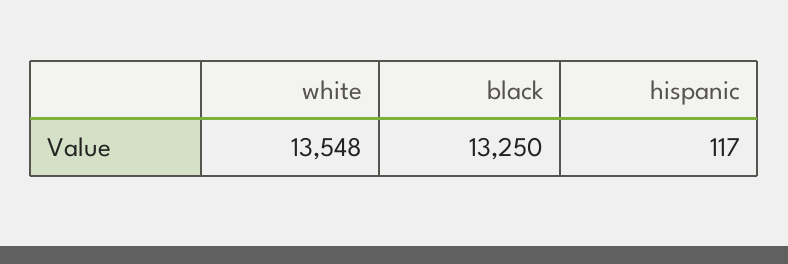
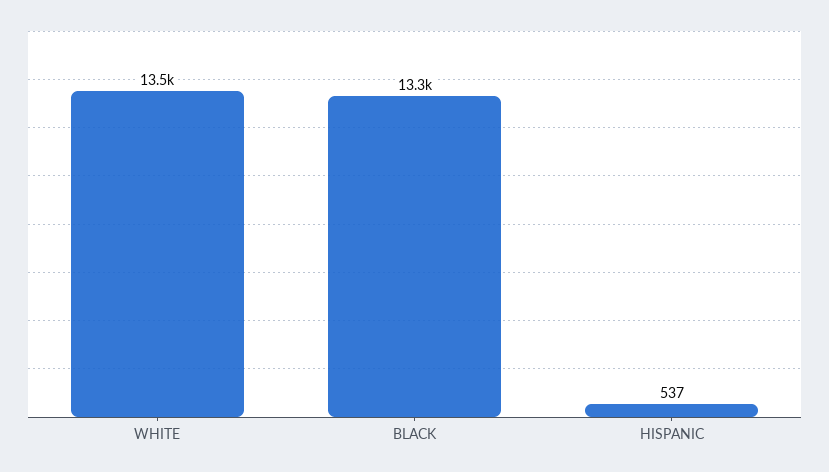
hispanic: 117 -> 537

